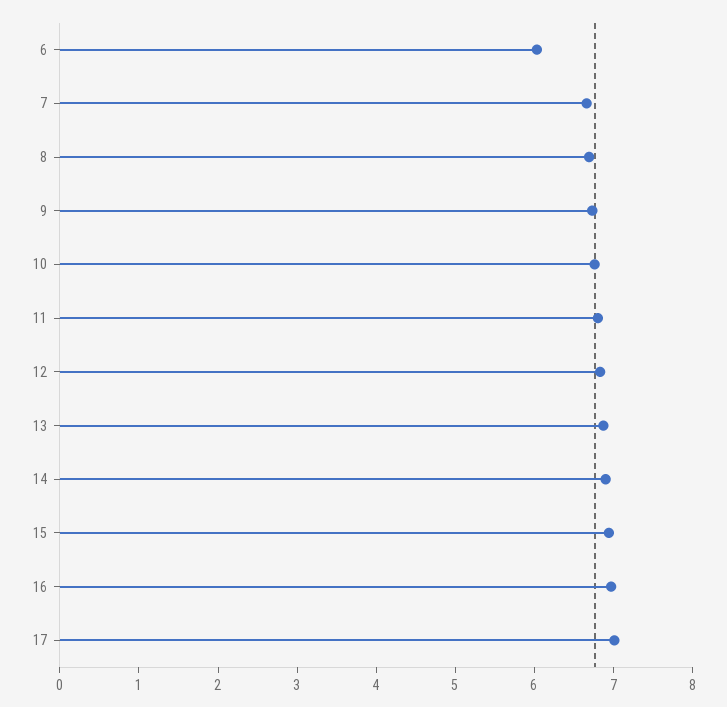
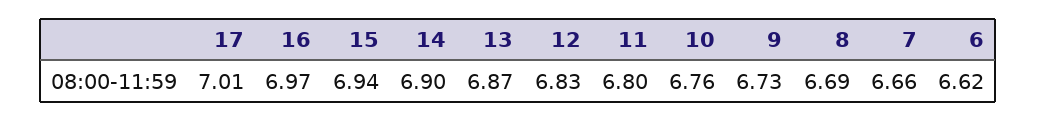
6: 6 -> 6.62

